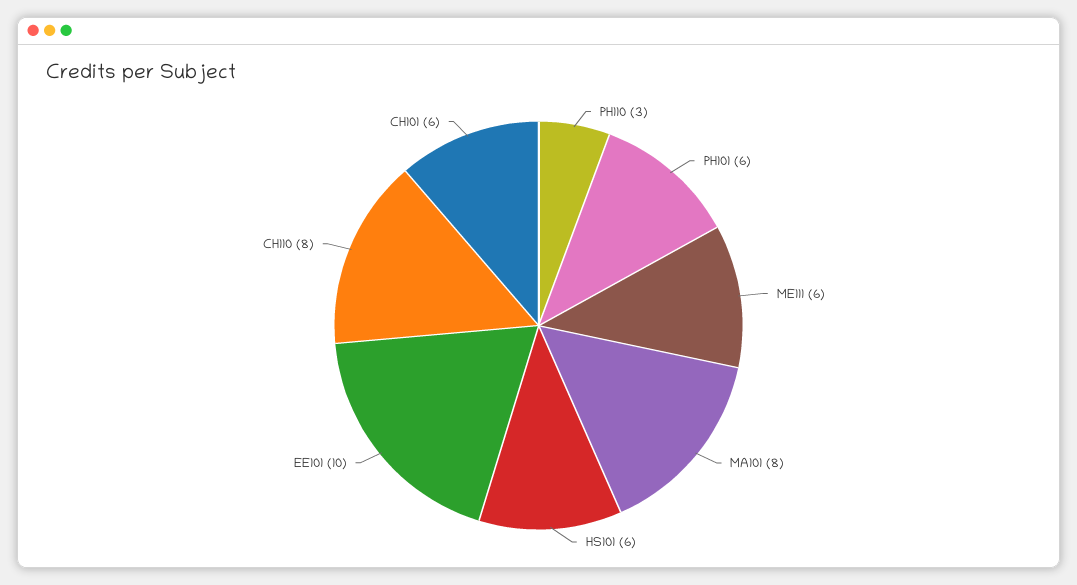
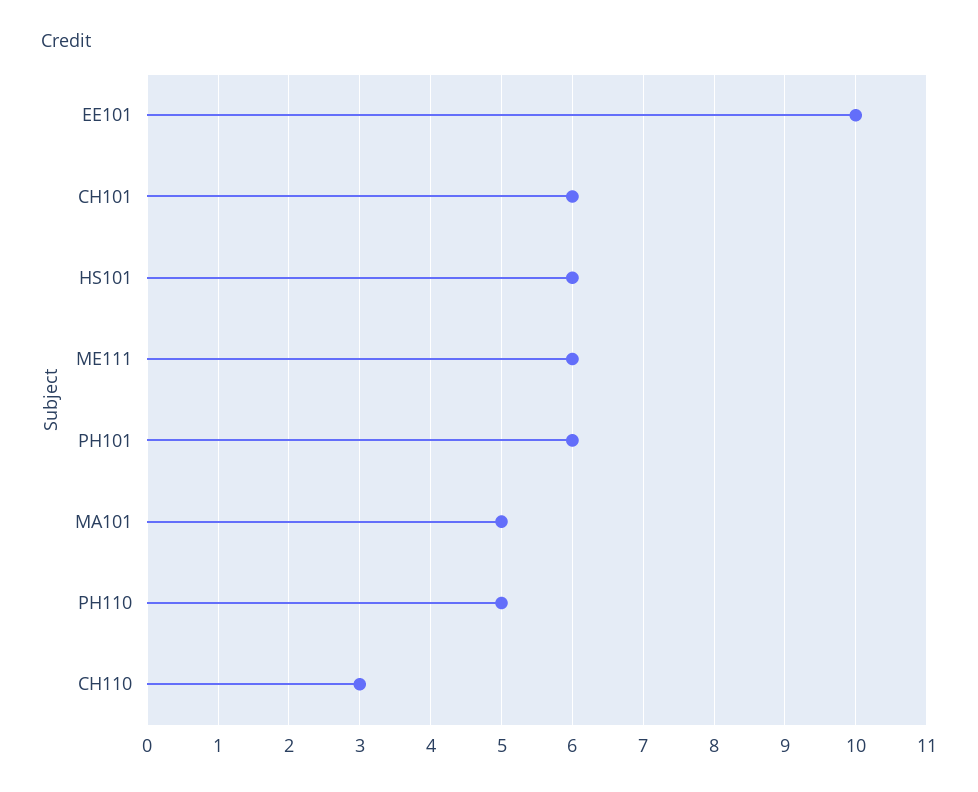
PH110: 3 -> 5
MA101: 8 -> 5
CH110: 8 -> 3

